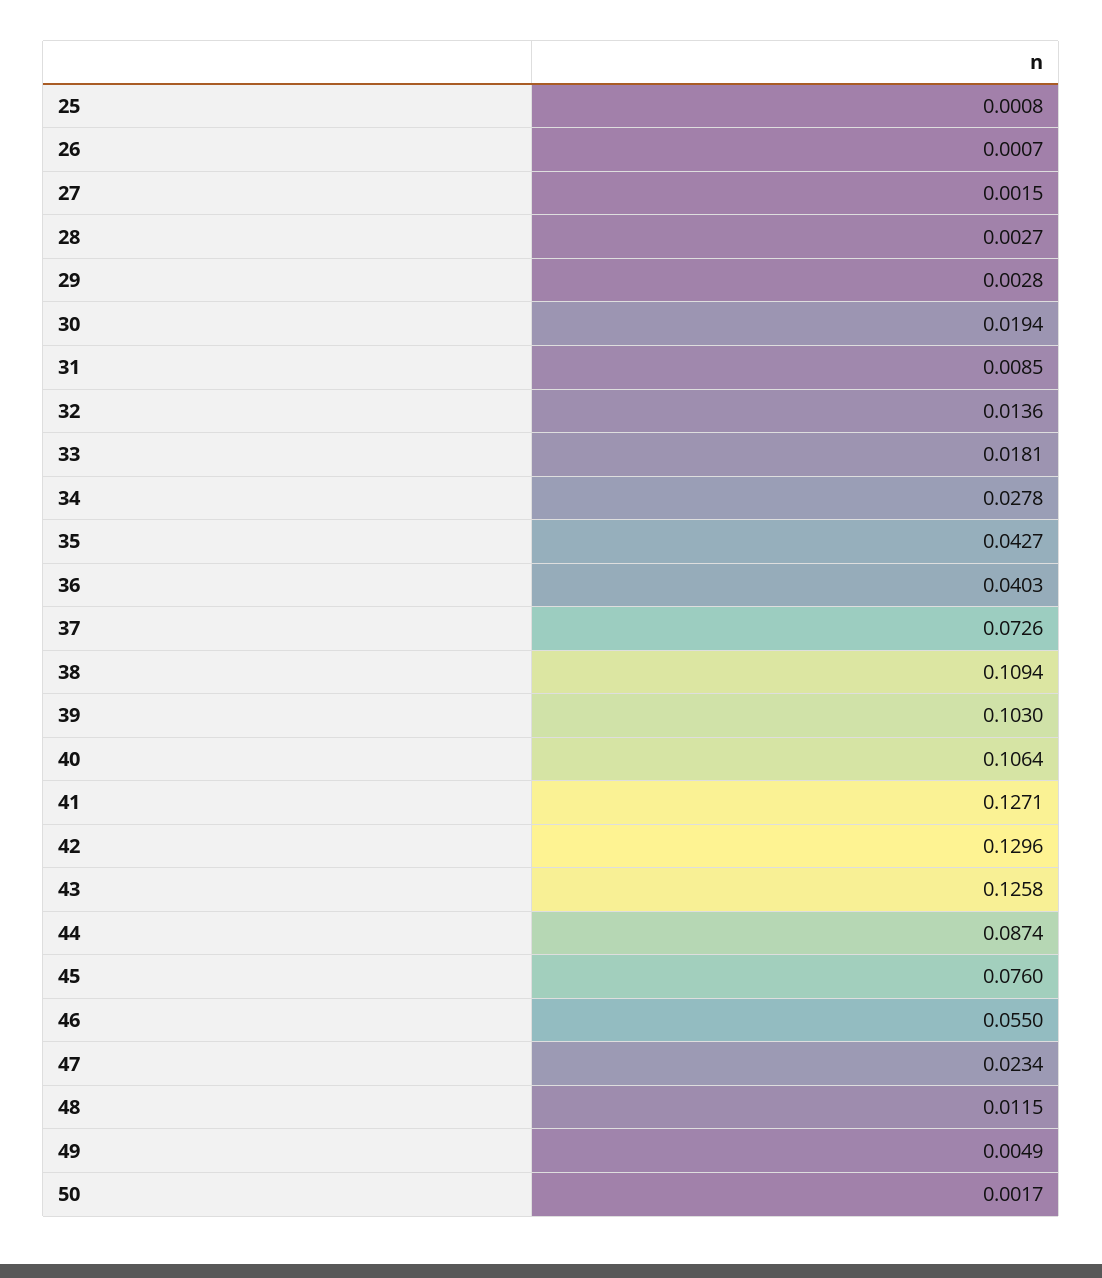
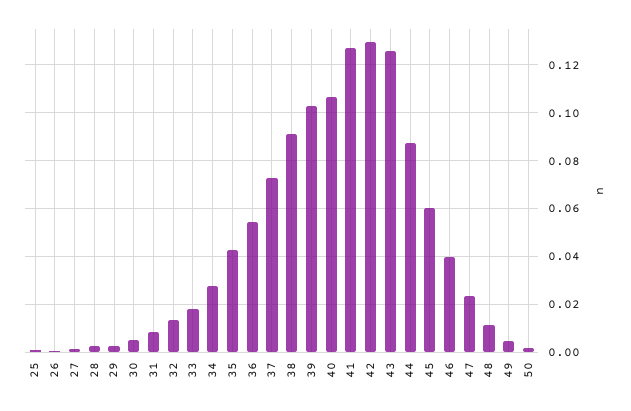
30: 0.0194 -> 0.005
36: 0.0403 -> 0.055
38: 0.1094 -> 0.09
45: 0.076 -> 0.06
46: 0.055 -> 0.04

